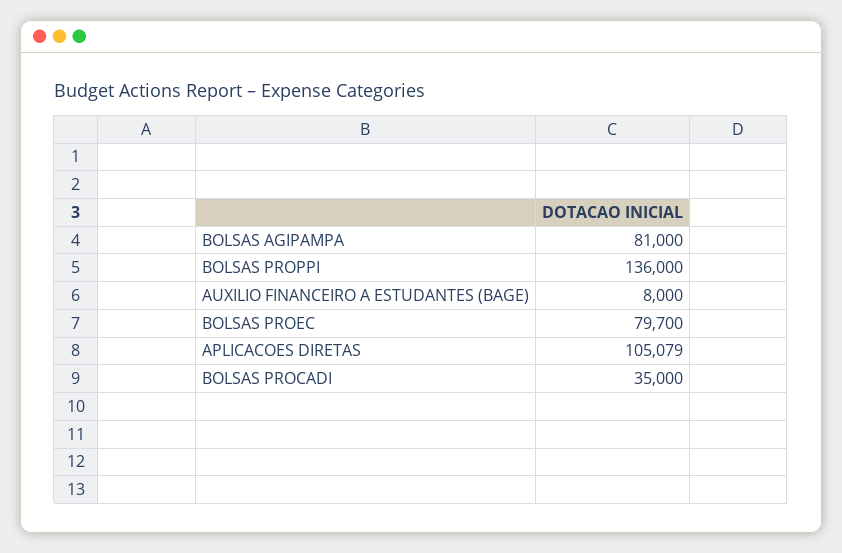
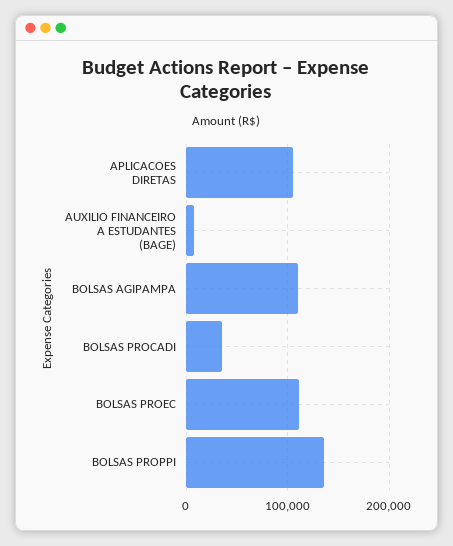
BOLSAS AGIPAMPA: 81000 -> 110000
BOLSAS PROEC: 79700 -> 110000

